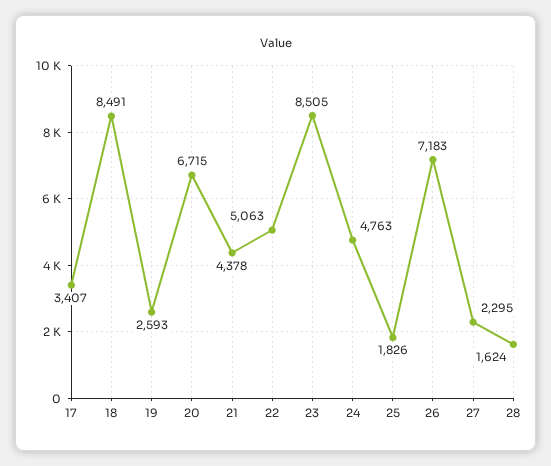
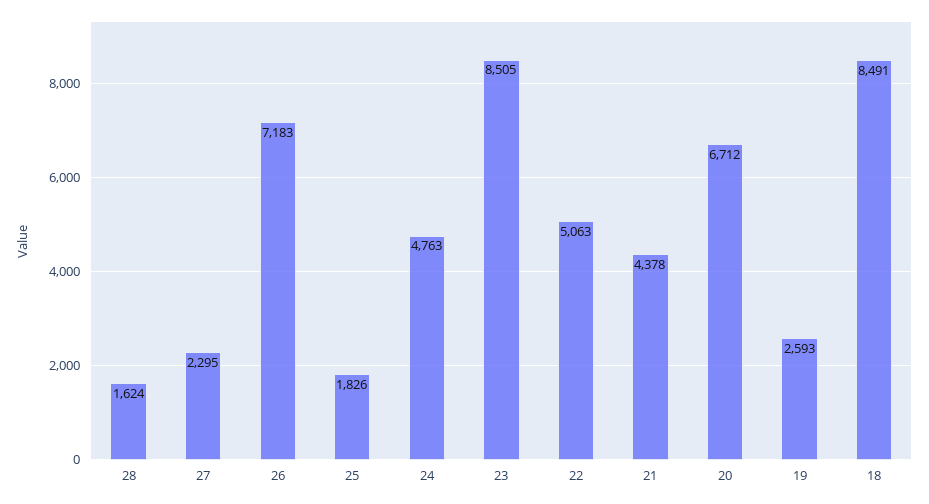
17: 3407 -> none
20: 6715 -> 6712

